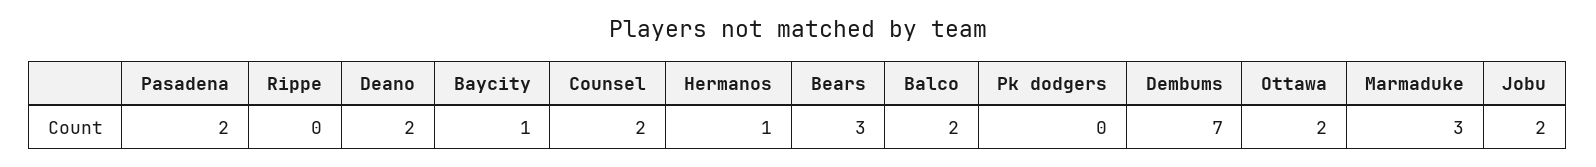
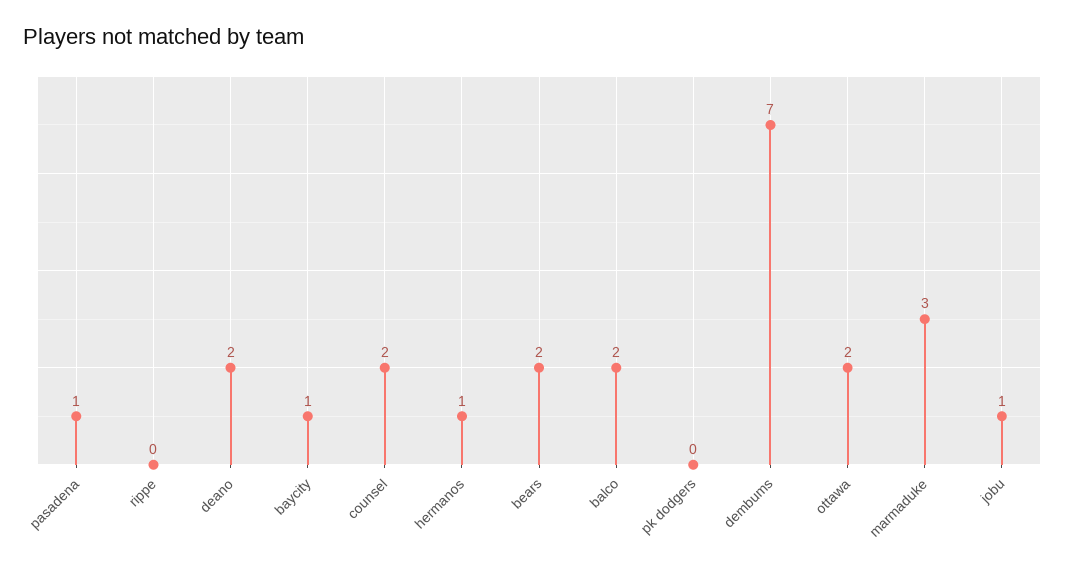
Pasadena: 2 -> 1
Bears: 3 -> 2
Jobu: 2 -> 1

